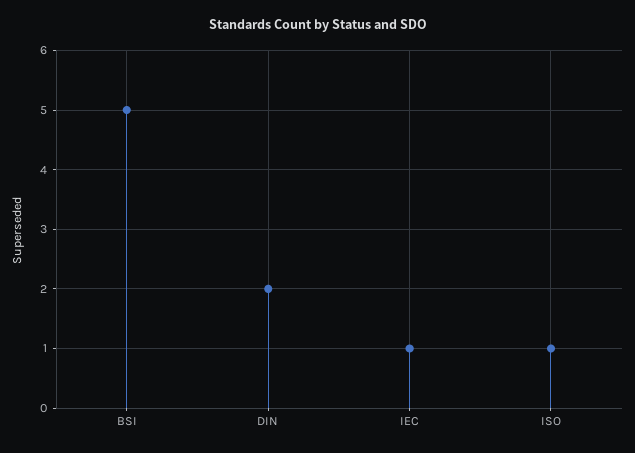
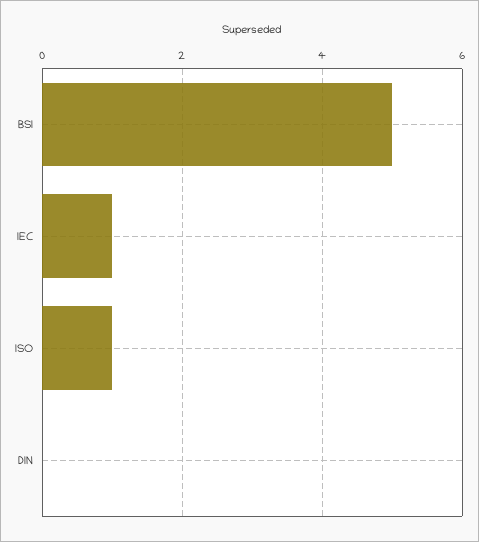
DIN: 2 -> 0

